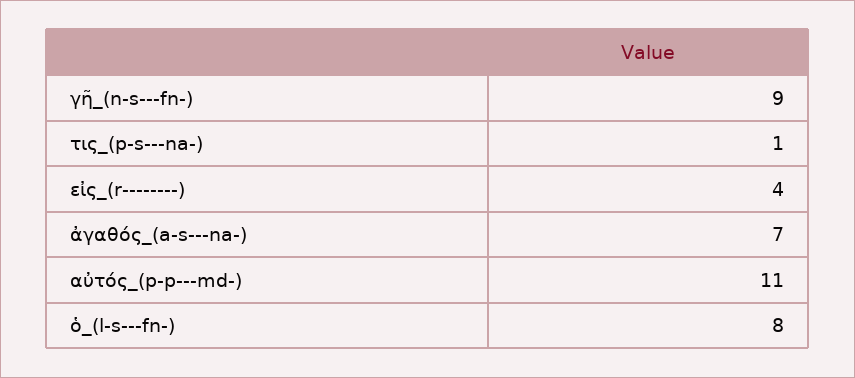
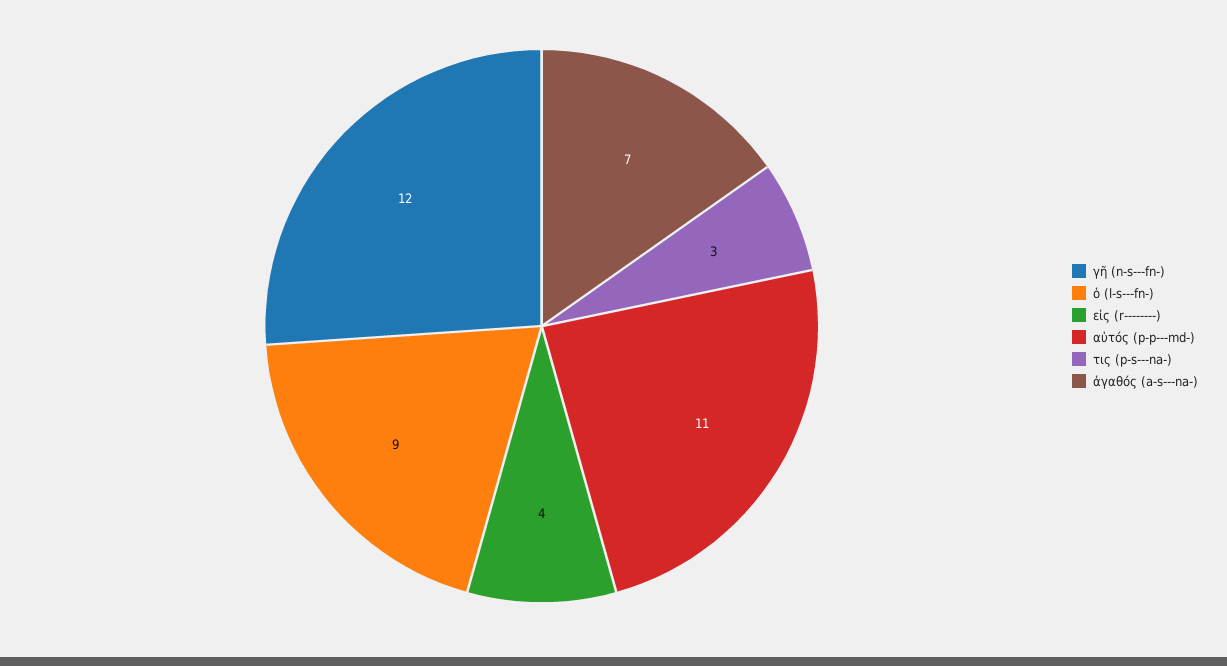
γῆ_(n-s---fn-): 9 -> 12
τις_(p-s---na-): 1 -> 3
ὁ_(l-s---fn-): 8 -> 9

